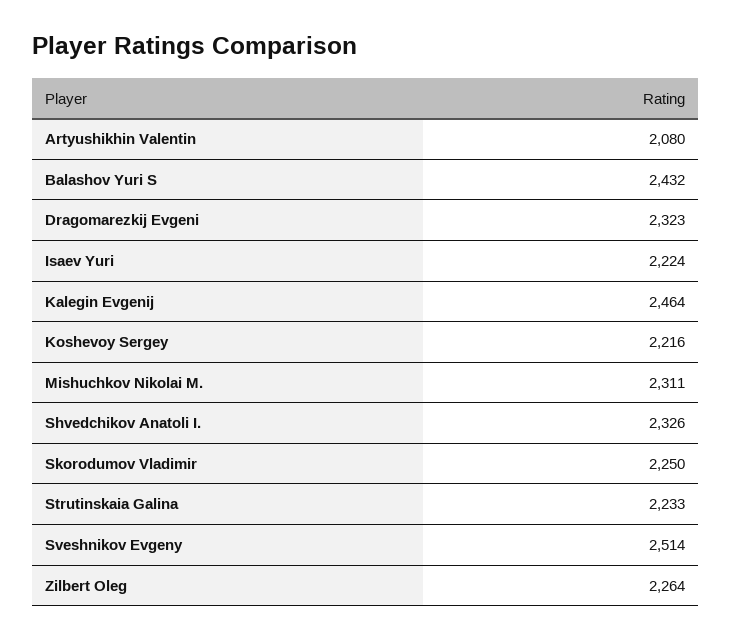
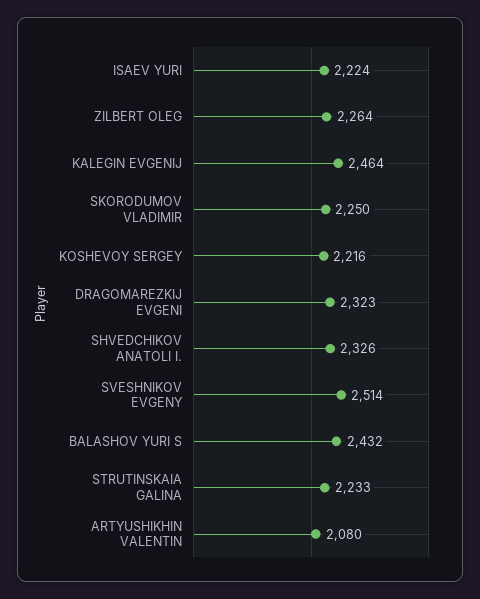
Mishuchkov Nikolai M.: 2311 -> none

